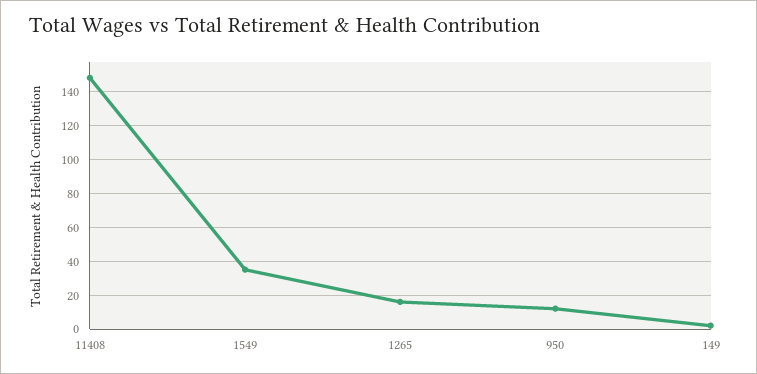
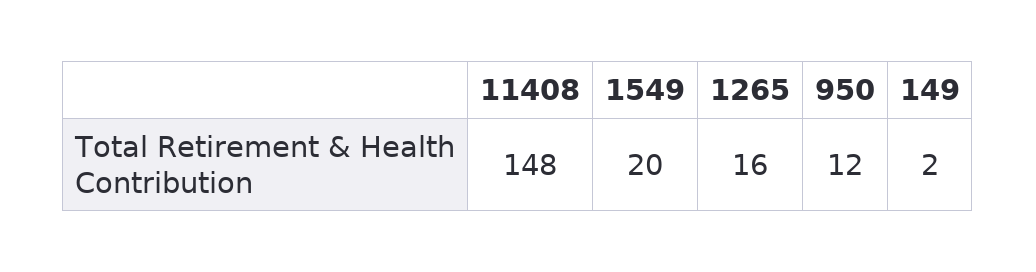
1549: 35 -> 20

